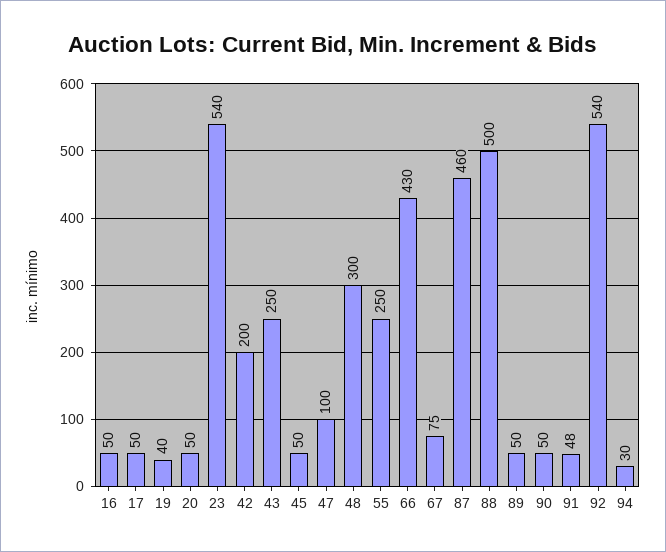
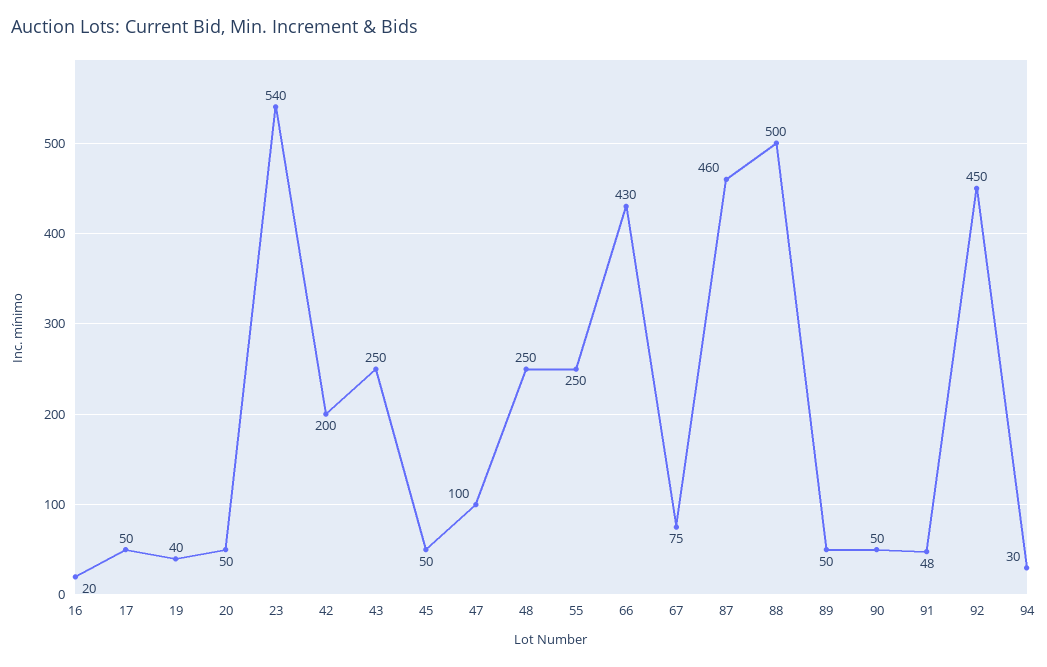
16: 50 -> 20
48: 300 -> 250
92: 540 -> 450

